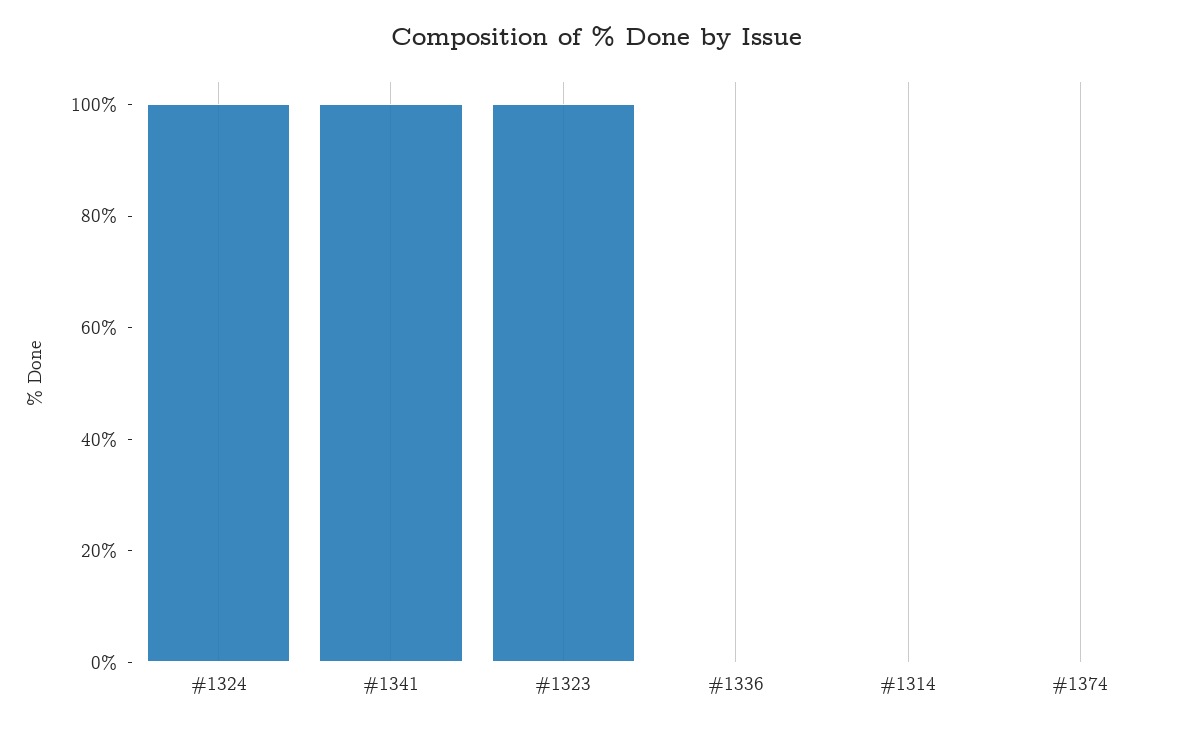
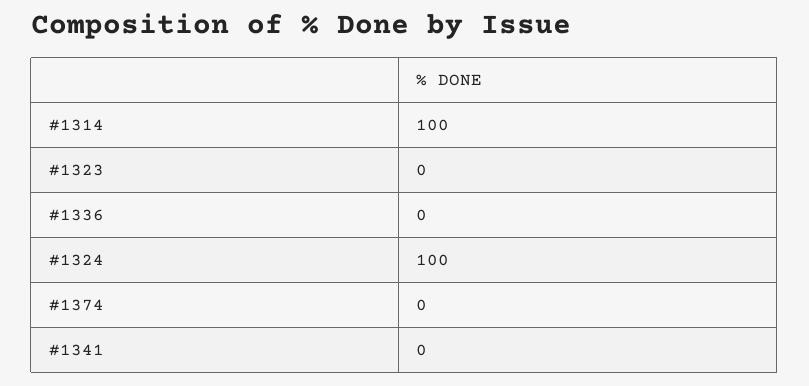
#1341: 100 -> 0
#1323: 100 -> 0
#1314: 0 -> 100

